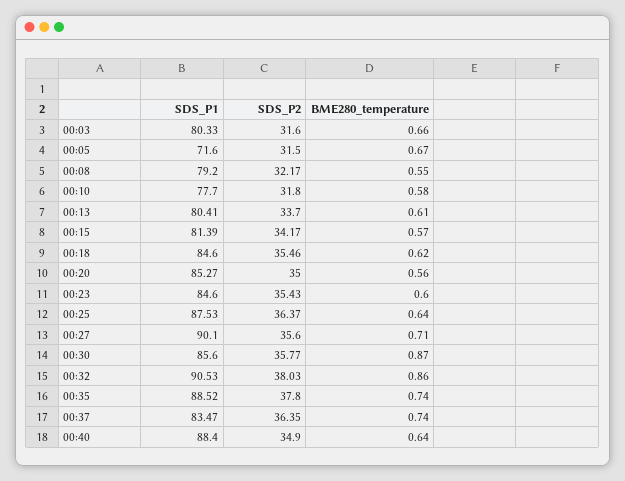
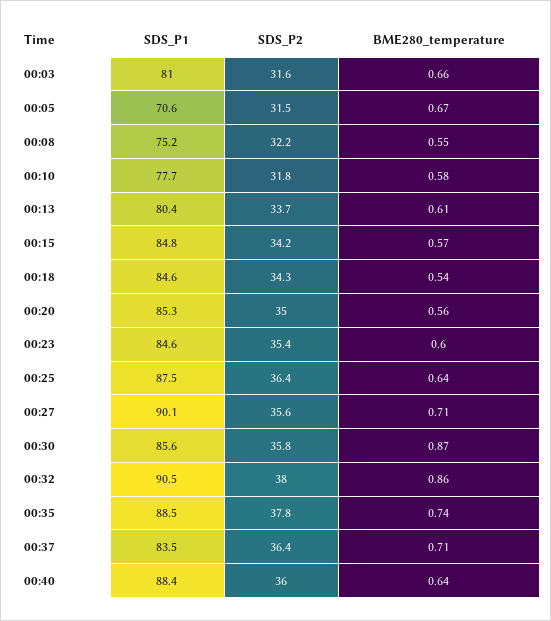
SDS_P1, 00:03: 80.33 -> 81
SDS_P1, 00:05: 71.6 -> 70.6
SDS_P1, 00:08: 79.2 -> 75.2
SDS_P1, 00:15: 81.39 -> 84.8
SDS_P2, 00:18: 35.46 -> 34.3
BME280_temperature, 00:18: 0.62 -> 0.54
BME280_temperature, 00:37: 0.74 -> 0.71
SDS_P2, 00:40: 34.9 -> 36

